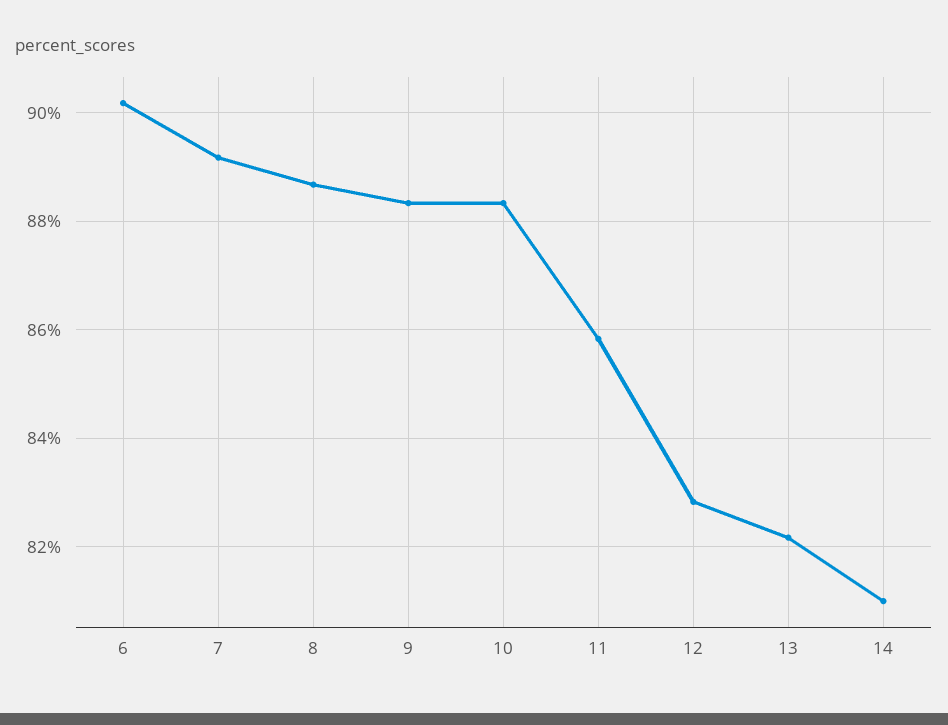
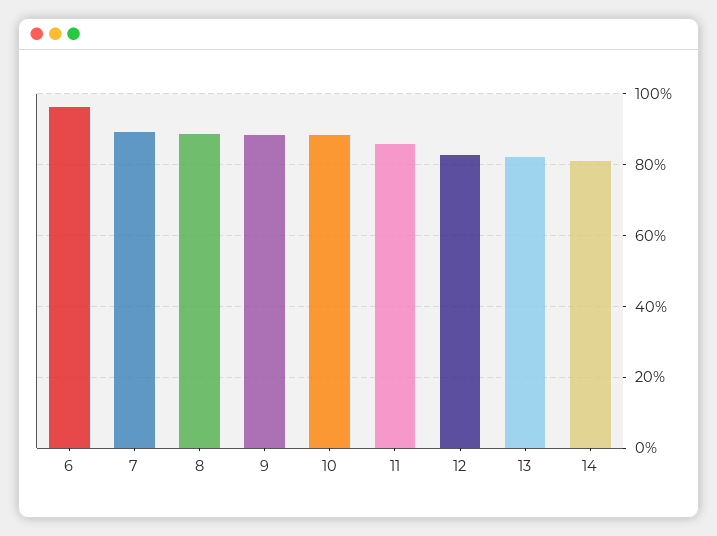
6: 90.2 -> 96

